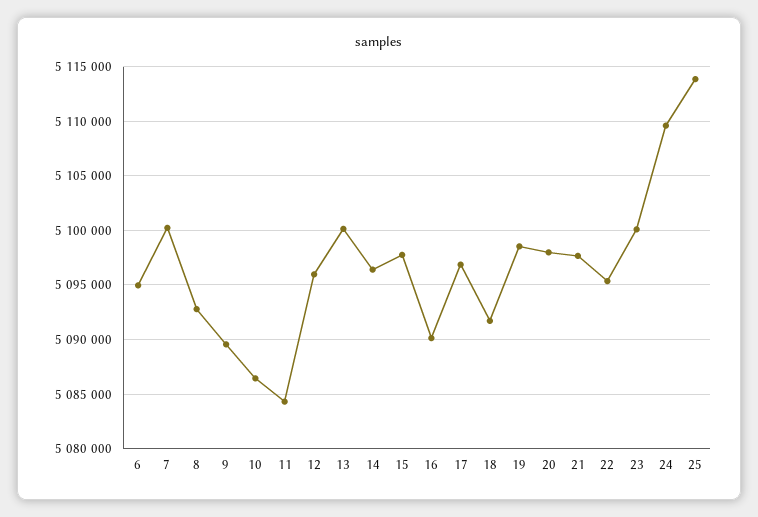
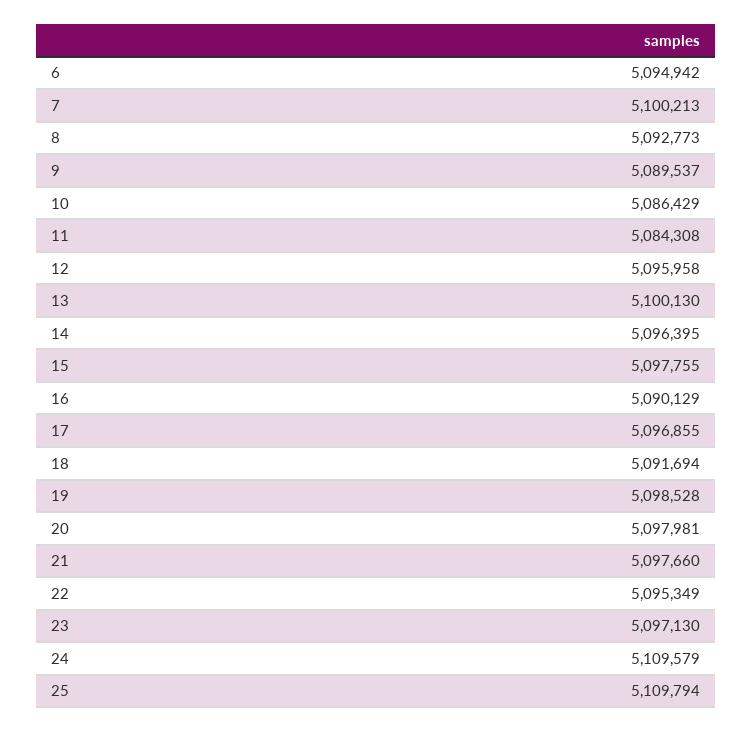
23: 5100000 -> 5097130
25: 5114000 -> 5109794

